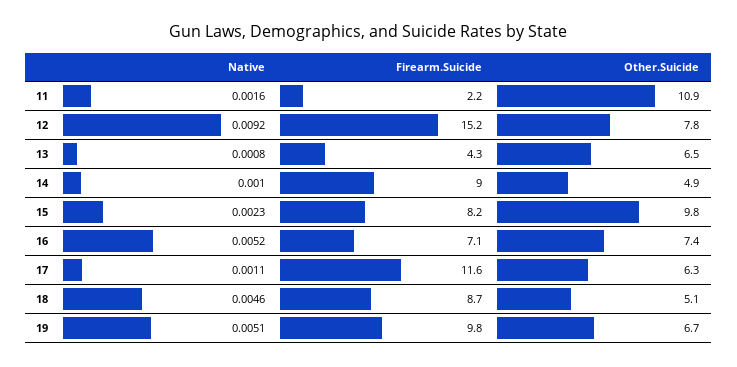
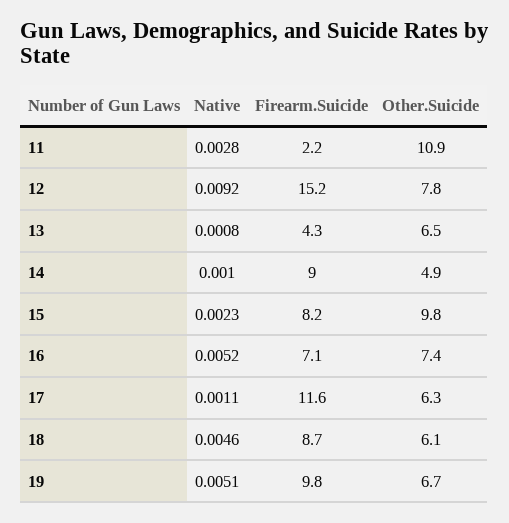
Native, 11: 0.0016 -> 0.0028
Other.Suicide, 18: 5.1 -> 6.1

